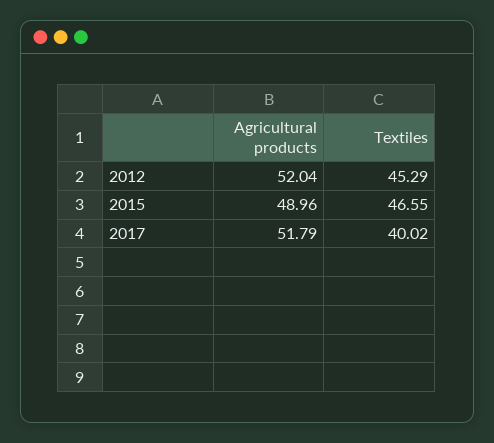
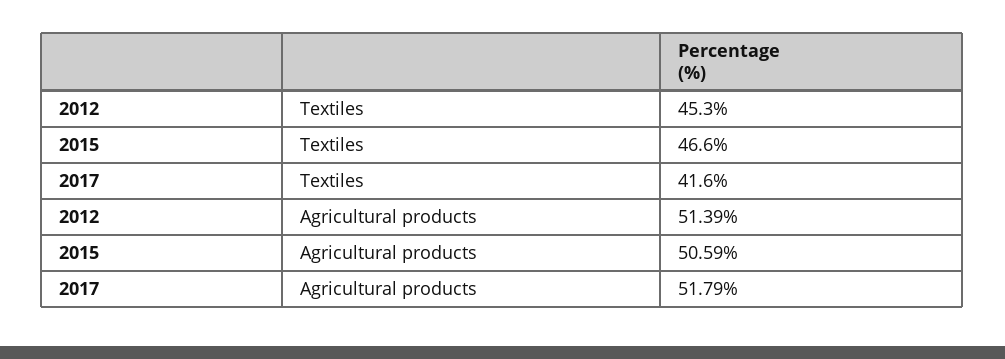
Agricultural products, 2012: 52.04 -> 51.39
Agricultural products, 2015: 48.96 -> 50.59
Textiles, 2017: 40.02 -> 41.6

